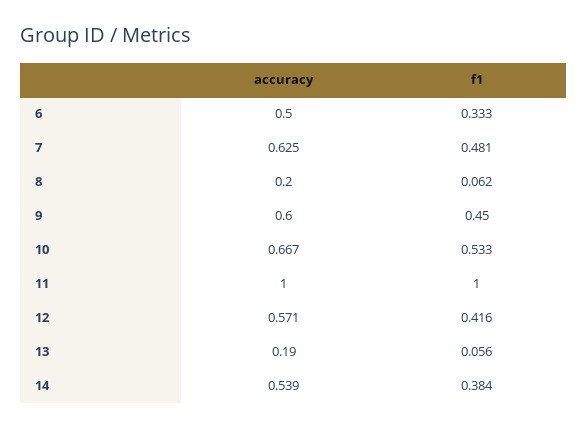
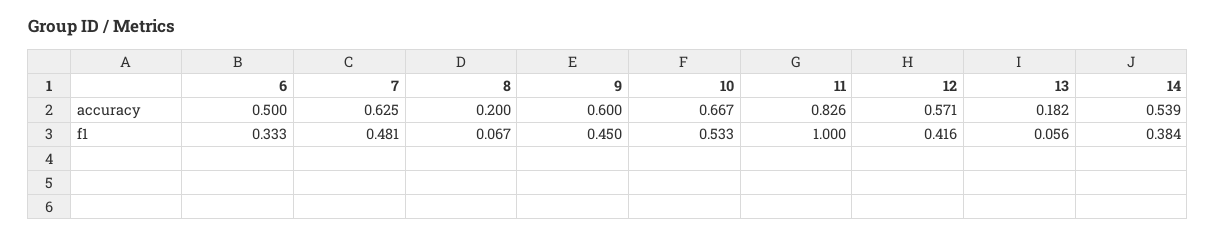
f1, 8: 0.062 -> 0.067
accuracy, 11: 1 -> 0.826
accuracy, 13: 0.19 -> 0.182

